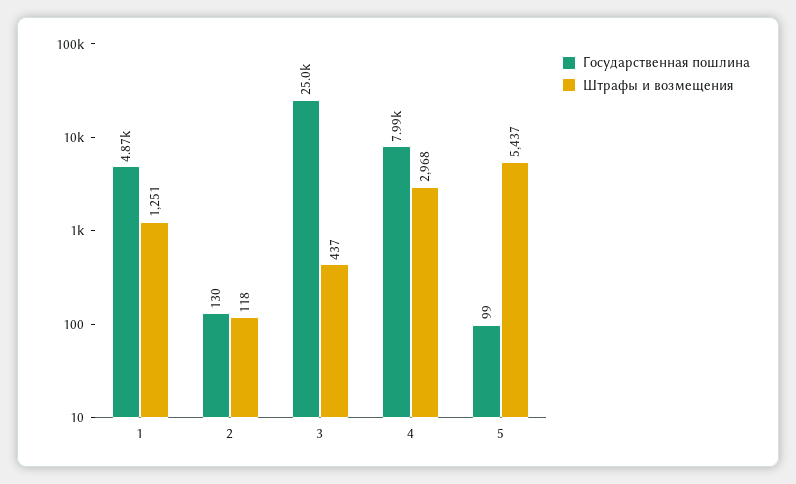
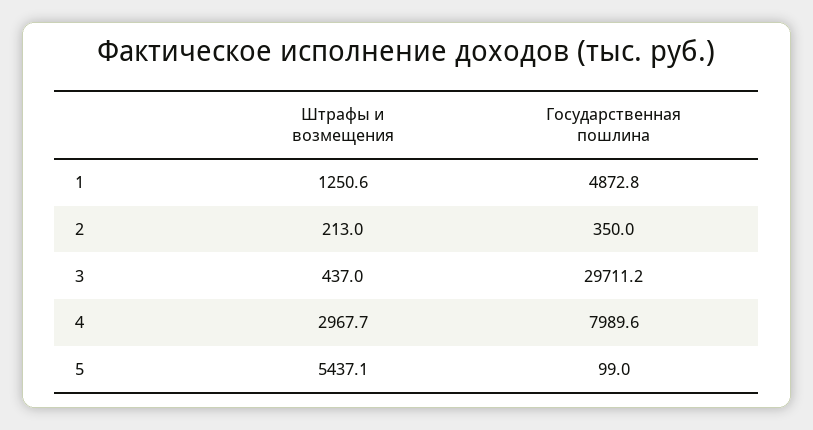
Государственная пошлина, 2: 130 -> 350
Штрафы и возмещения, 2: 118 -> 213
Государственная пошлина, 3: 25000 -> 29711.2

